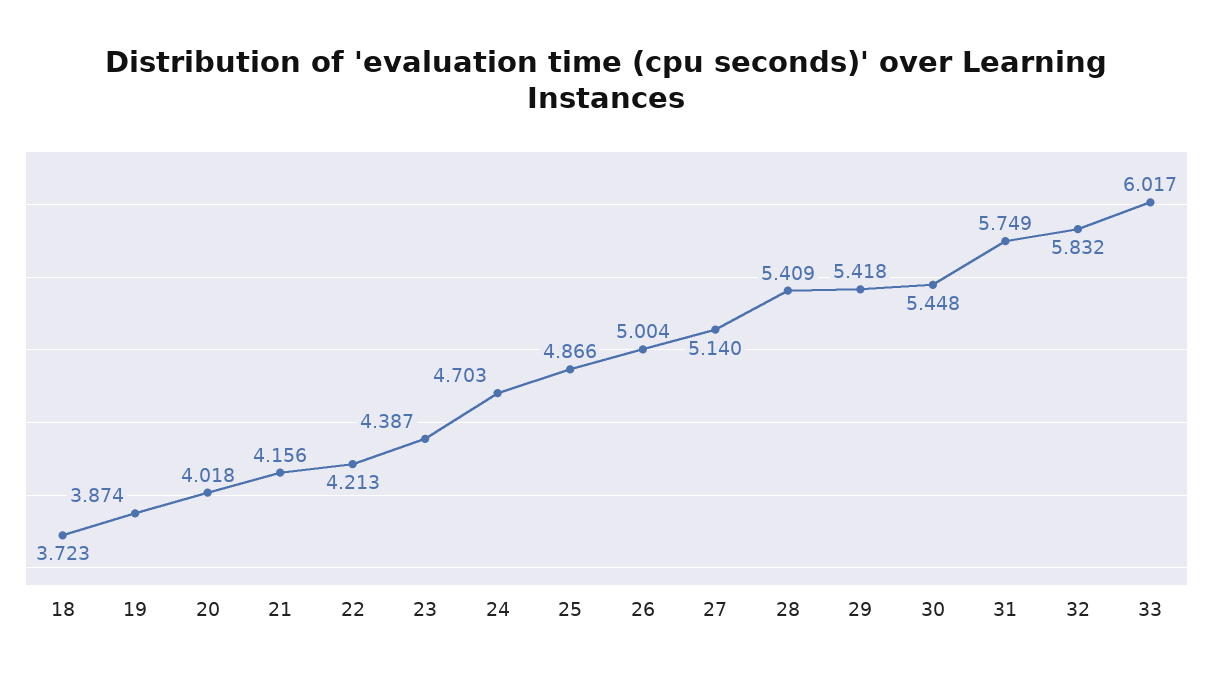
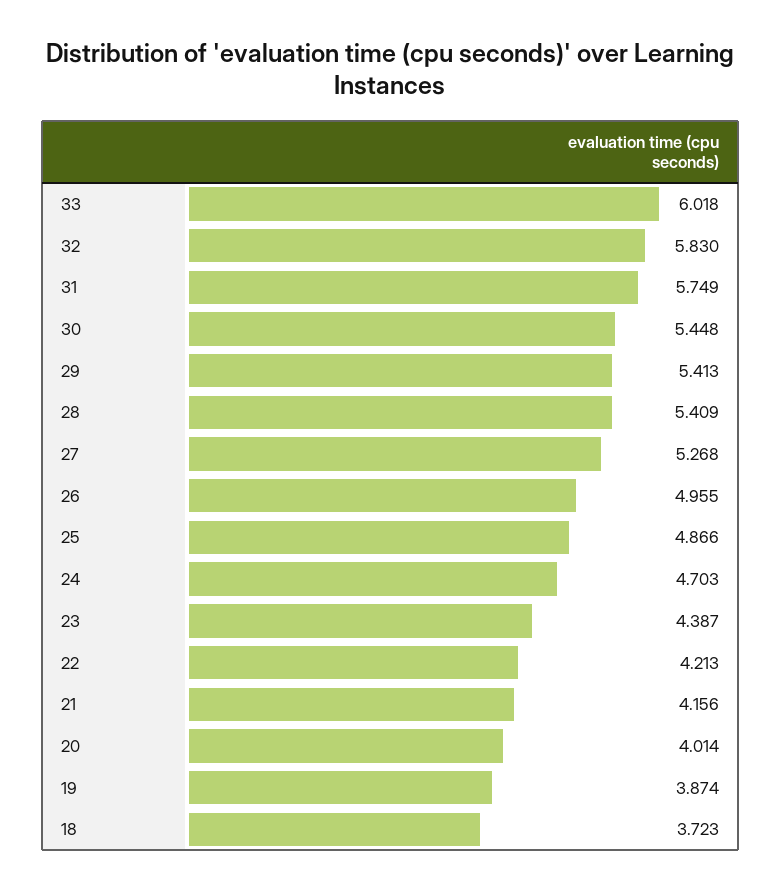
20: 4.018 -> 4.014
26: 5.004 -> 4.955
27: 5.14 -> 5.268
29: 5.418 -> 5.413
32: 5.832 -> 5.83
33: 6.017 -> 6.018

